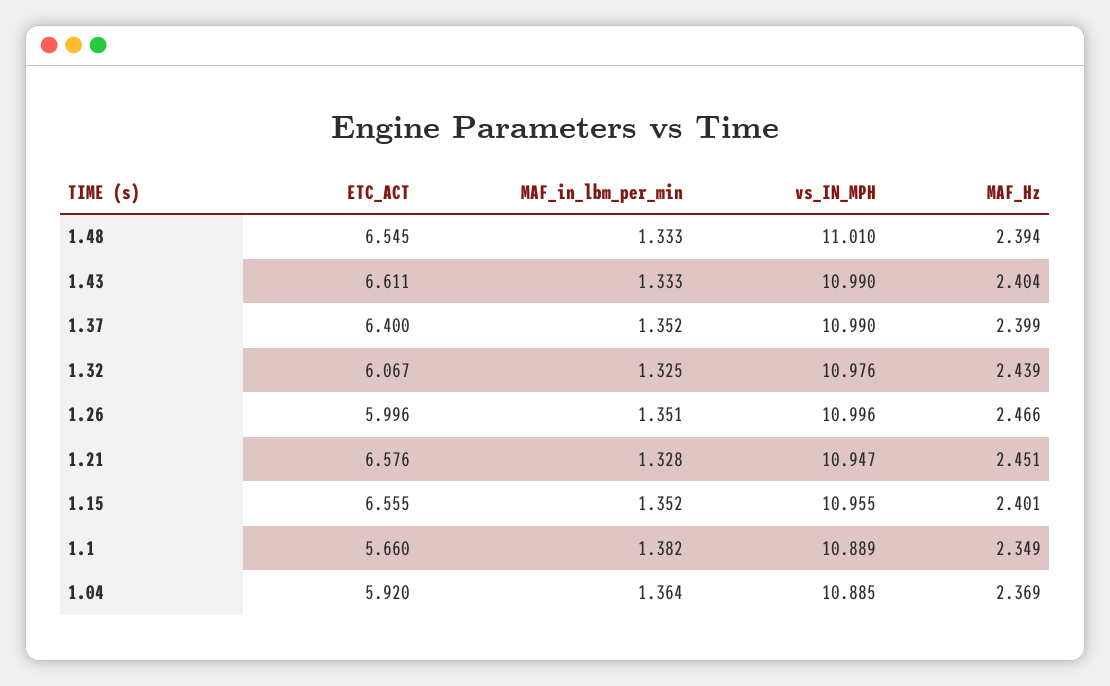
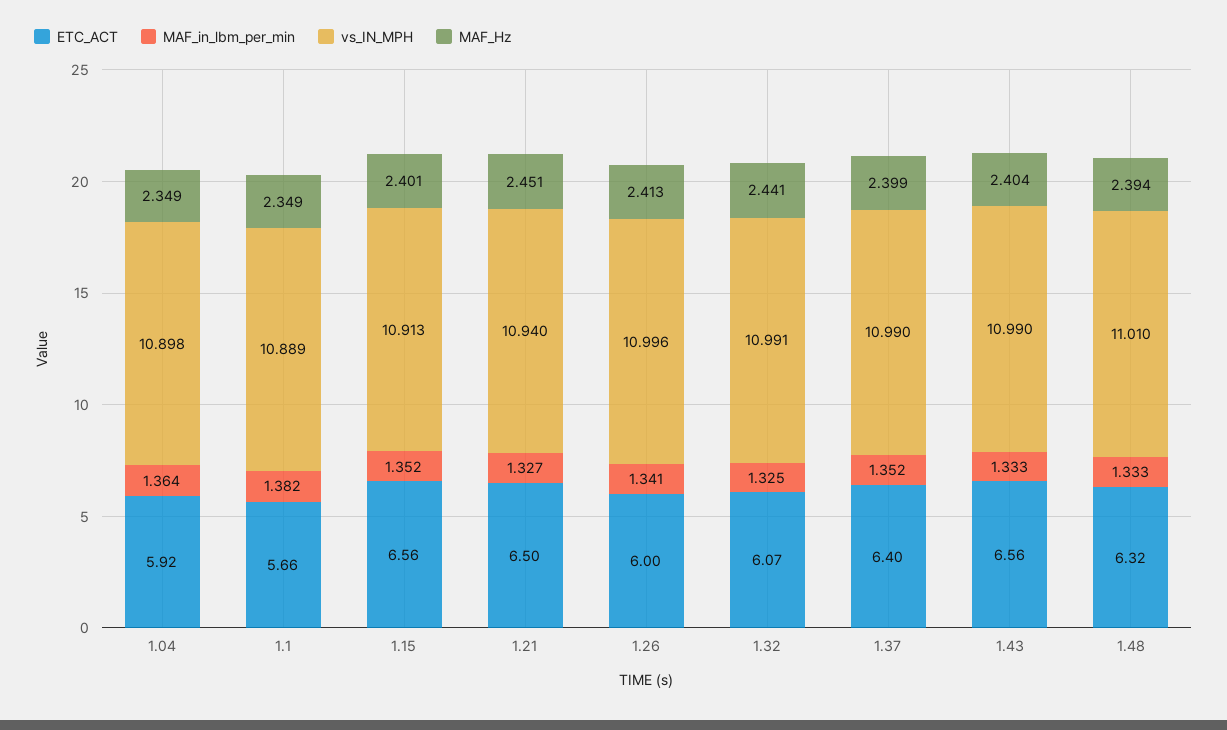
ETC_ACT, 1.48: 6.545 -> 6.32
ETC_ACT, 1.43: 6.611 -> 6.56
vs_IN_MPH, 1.32: 10.976 -> 10.991
MAF_Hz, 1.32: 2.439 -> 2.441
MAF_in_lbm_per_min, 1.26: 1.351 -> 1.341
MAF_Hz, 1.26: 2.466 -> 2.413
ETC_ACT, 1.21: 6.576 -> 6.5
MAF_in_lbm_per_min, 1.21: 1.328 -> 1.327
vs_IN_MPH, 1.21: 10.947 -> 10.94
vs_IN_MPH, 1.15: 10.955 -> 10.913
vs_IN_MPH, 1.04: 10.885 -> 10.898
MAF_Hz, 1.04: 2.369 -> 2.349

